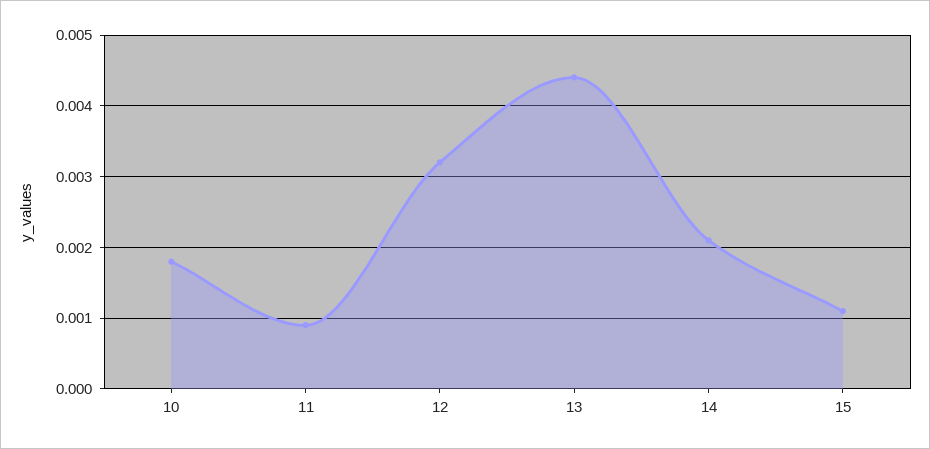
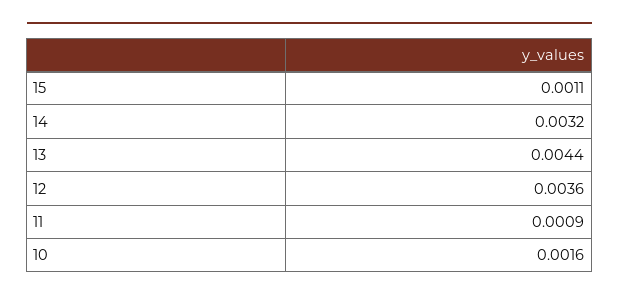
10: 0.0018 -> 0.0016
12: 0.0032 -> 0.0036
14: 0.0021 -> 0.0032

